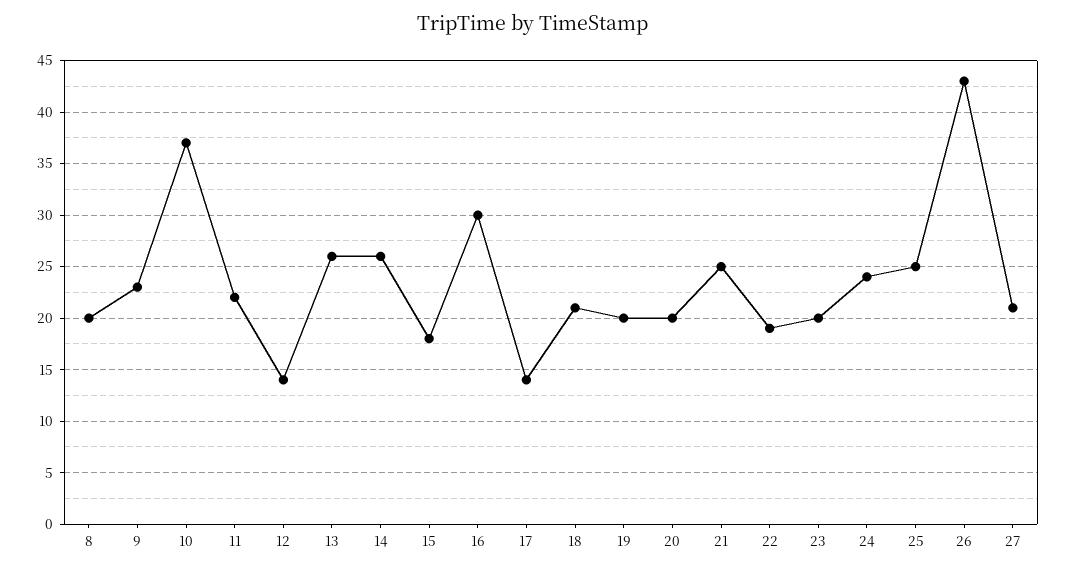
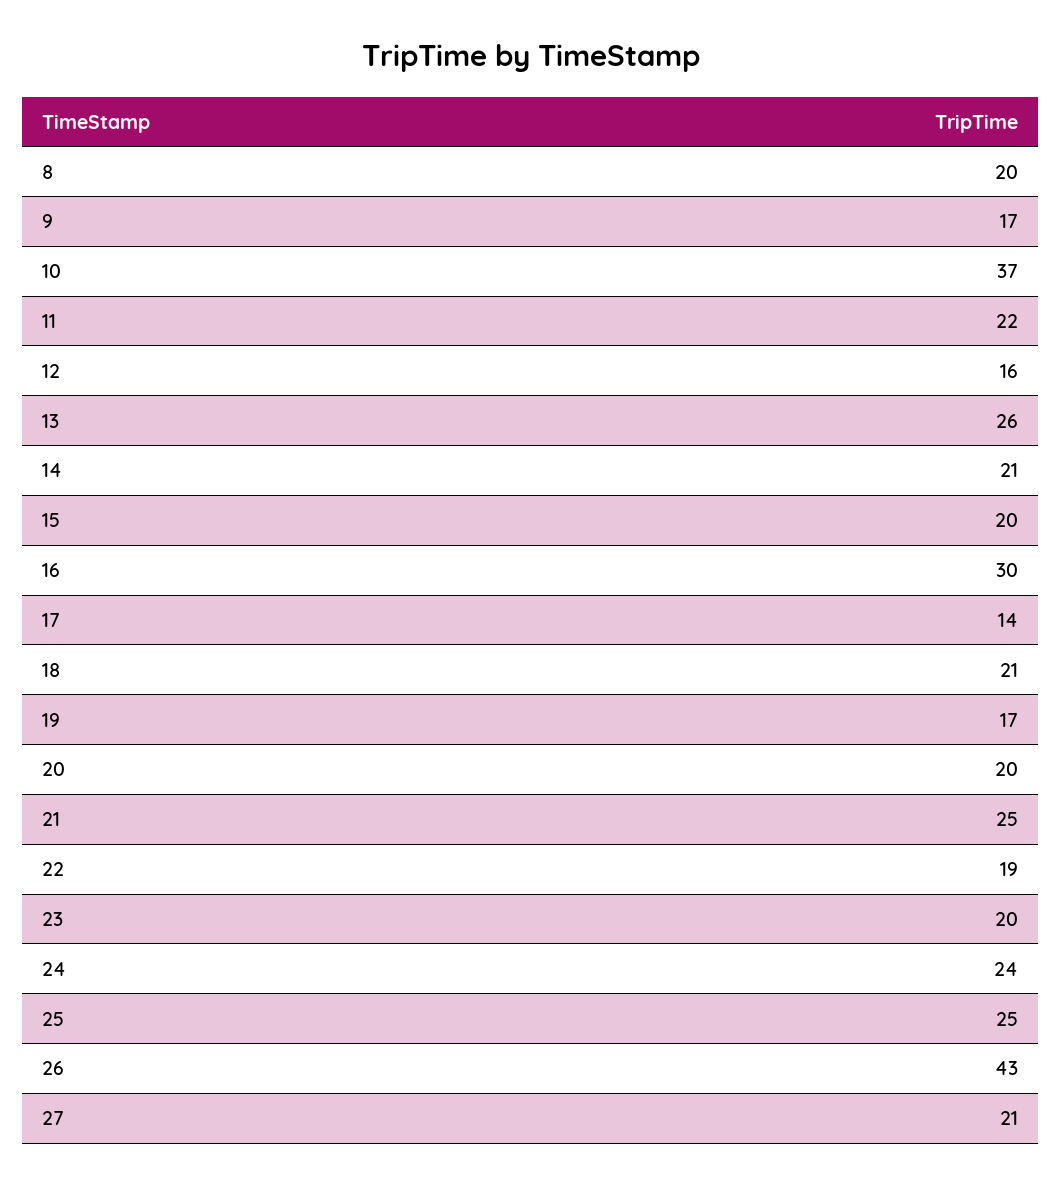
9: 23 -> 17
12: 14 -> 16
14: 26 -> 21
15: 18 -> 20
19: 20 -> 17

